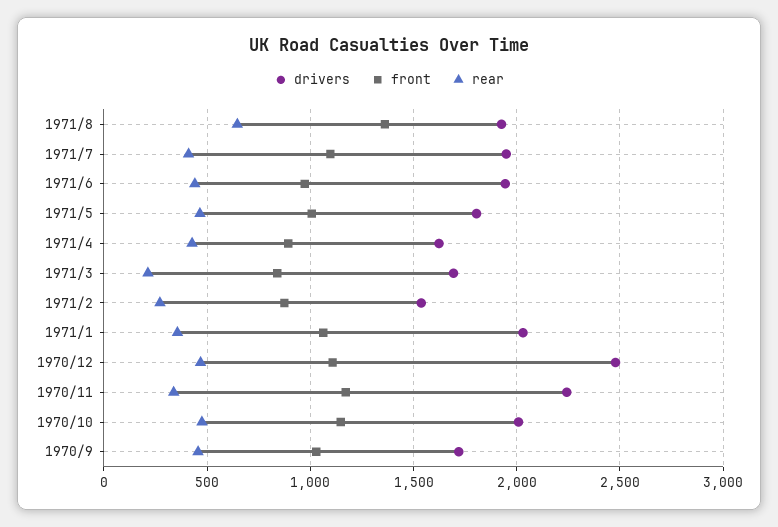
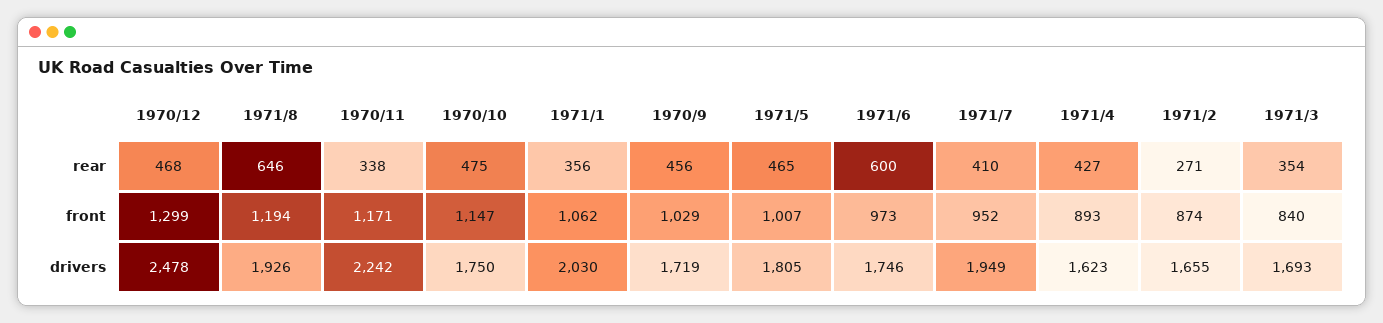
front, 1971/8: 1350 -> 1194
front, 1971/7: 1100 -> 952
drivers, 1971/6: 1950 -> 1746
rear, 1971/6: 450 -> 600
rear, 1971/3: 200 -> 354
drivers, 1971/2: 1550 -> 1655
front, 1970/12: 1100 -> 1299
drivers, 1970/10: 2000 -> 1750

